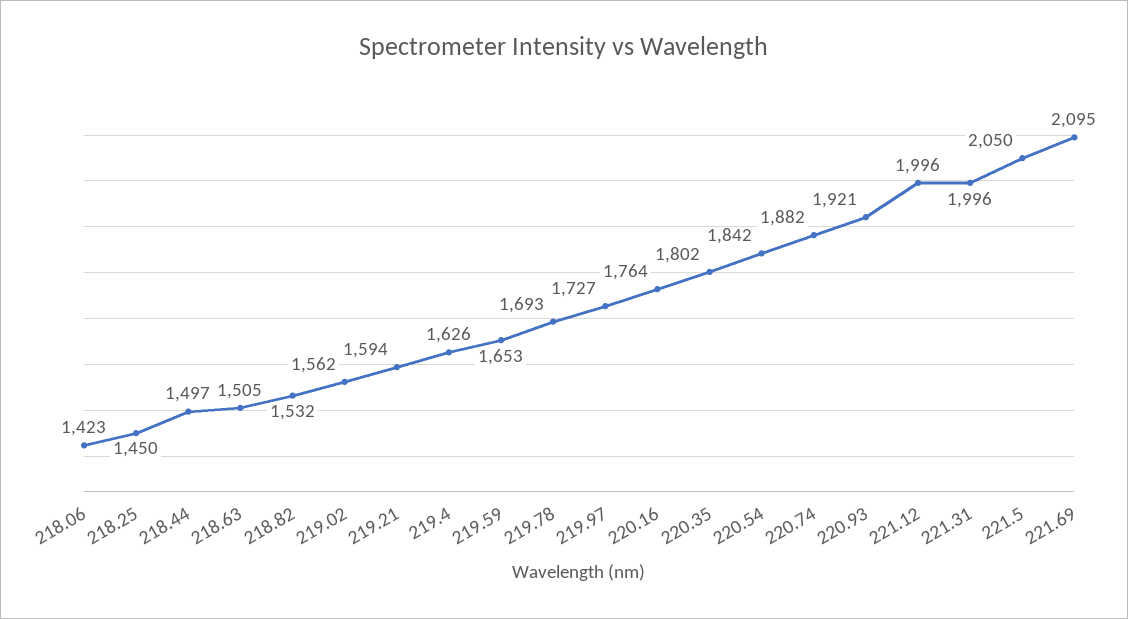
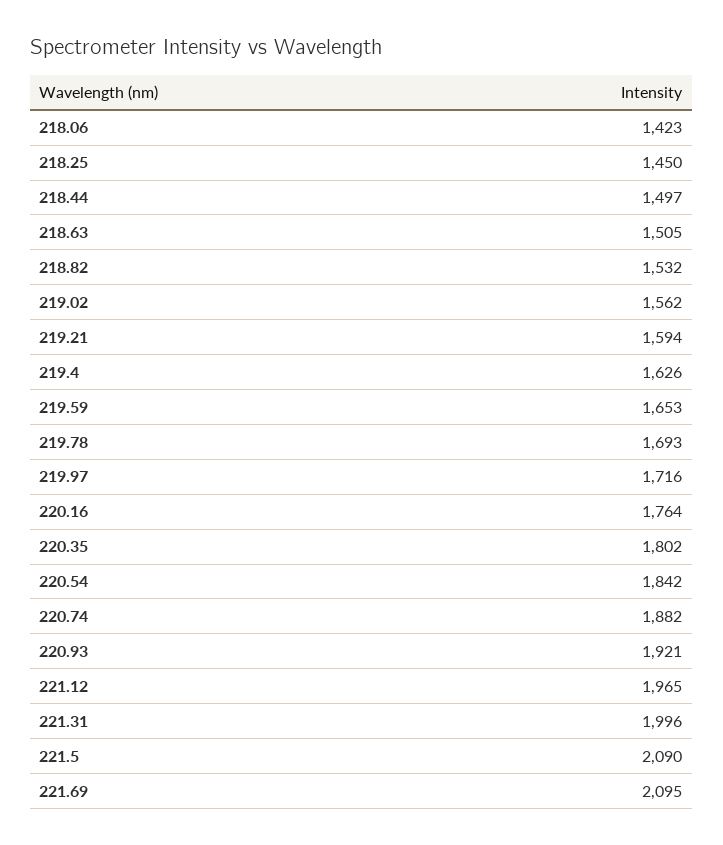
219.97: 1727 -> 1716
221.12: 1996 -> 1965
221.5: 2050 -> 2090

